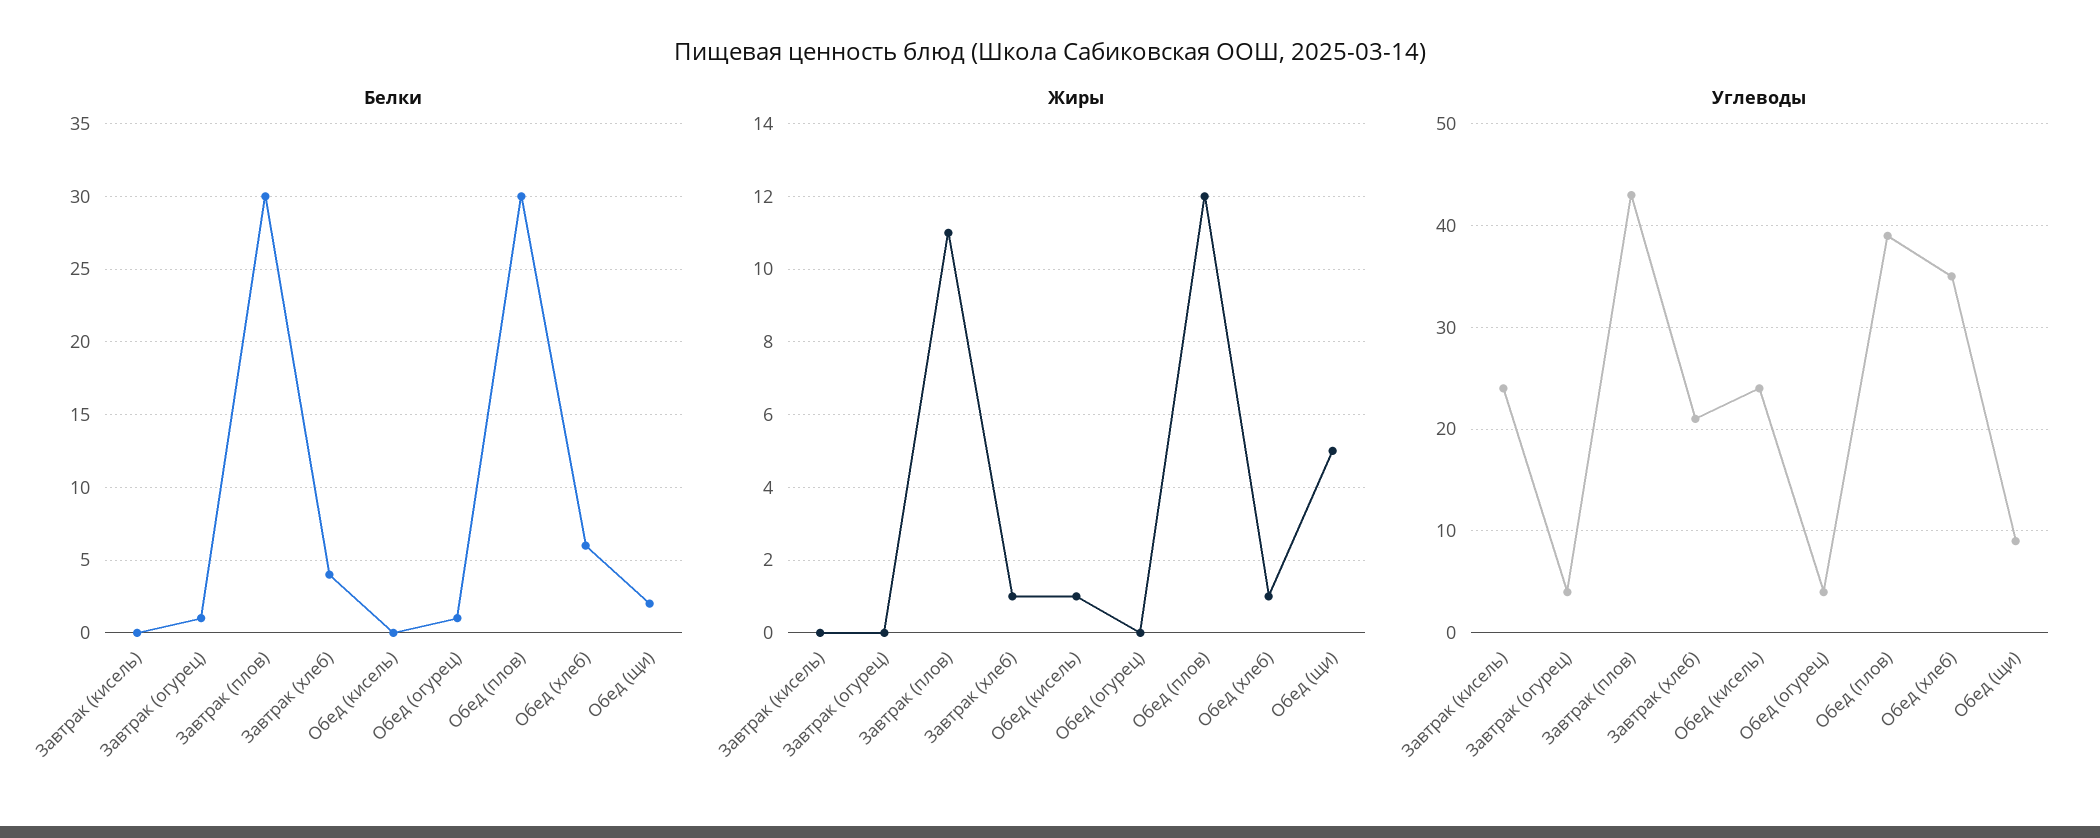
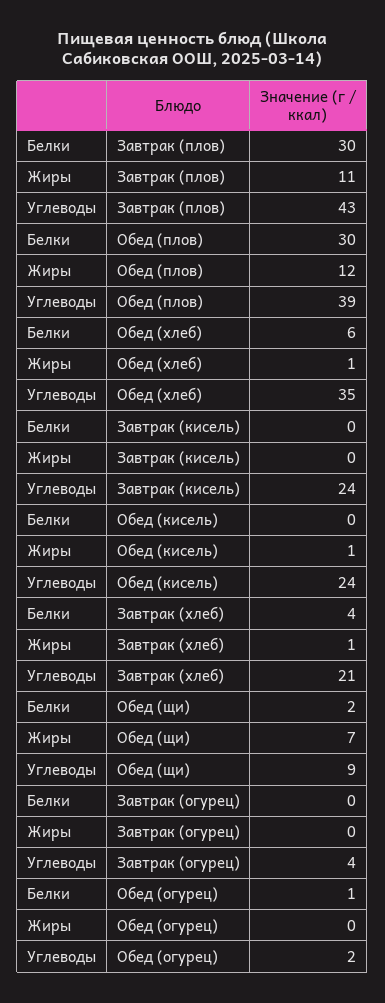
Белки, Завтрак (огурец): 1 -> 0
Жиры, Обед (щи): 5 -> 7
Углеводы, Обед (огурец): 4 -> 2

